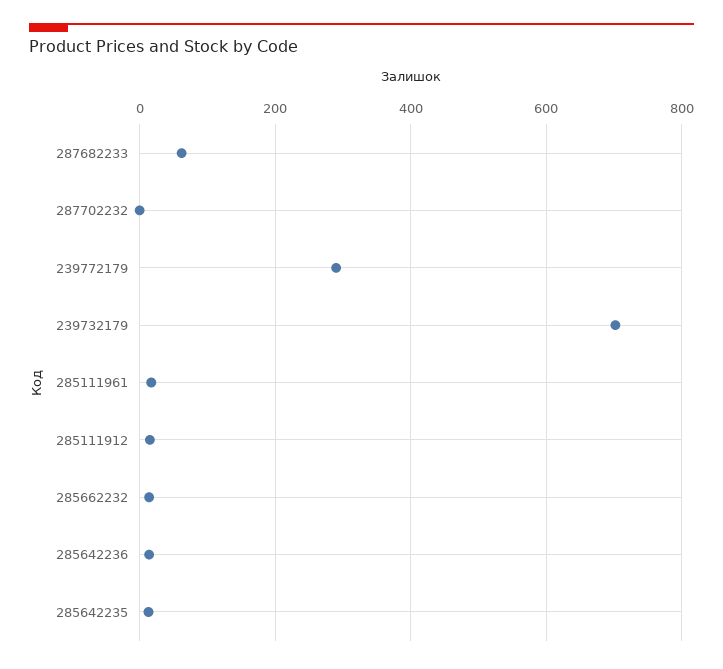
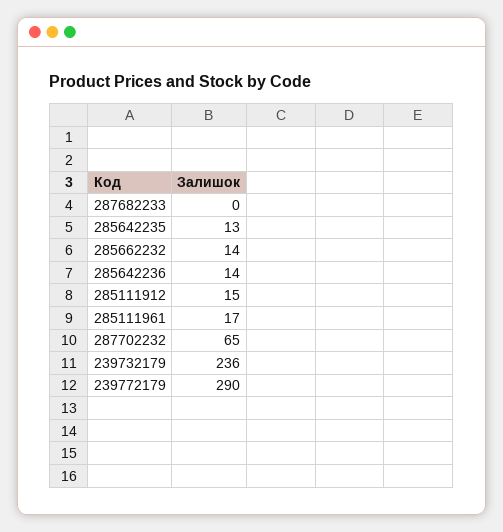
287682233: 60 -> 0
287702232: 0 -> 65
239732179: 700 -> 236

